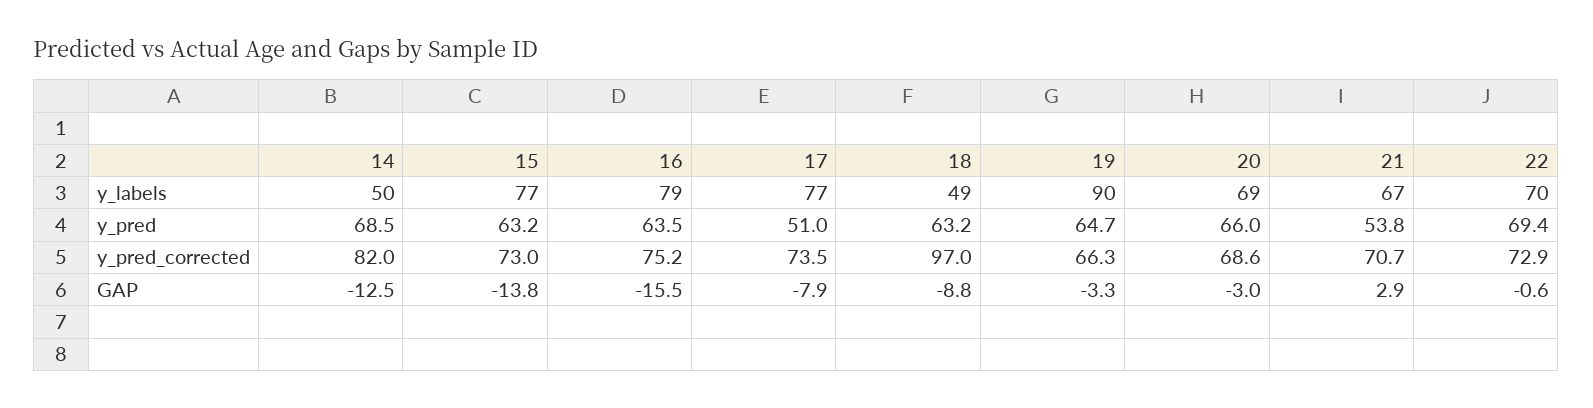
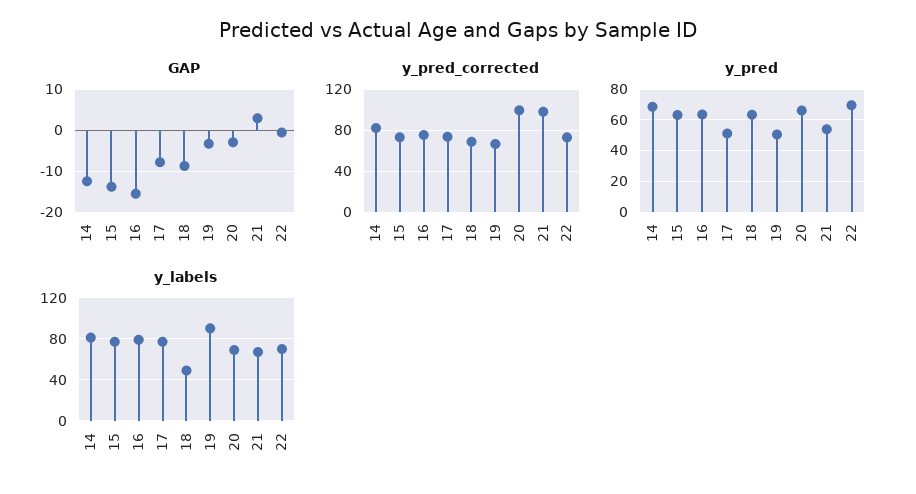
y_labels, 14: 50 -> 80
y_pred, 19: 64.7 -> 50
y_pred_corrected, 18: 97 -> 70
y_pred_corrected, 20: 68.6 -> 100
y_pred_corrected, 21: 70.7 -> 100

